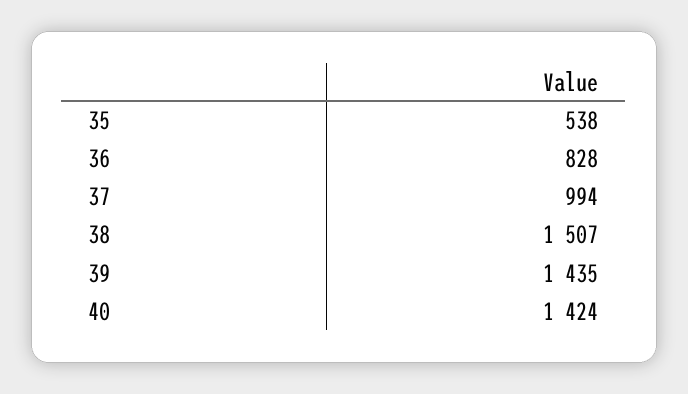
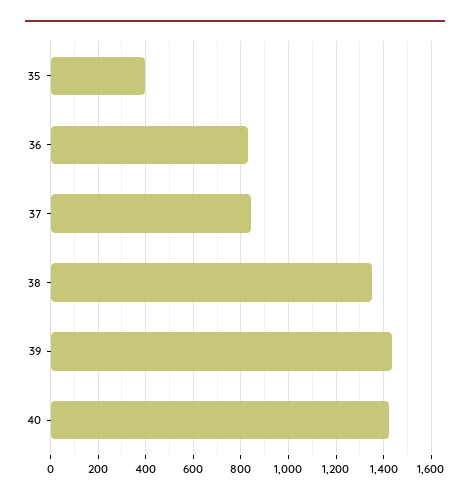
35: 538 -> 400
37: 994 -> 850
38: 1507 -> 1350

